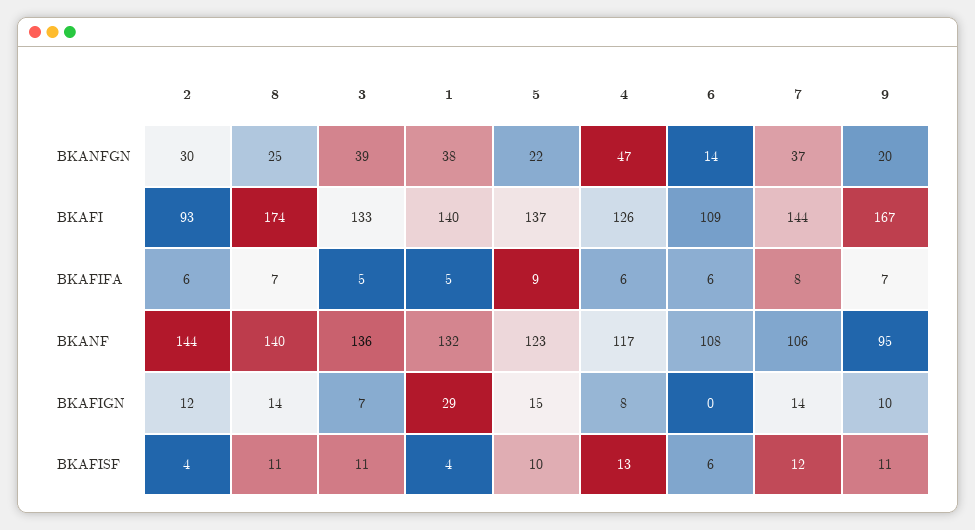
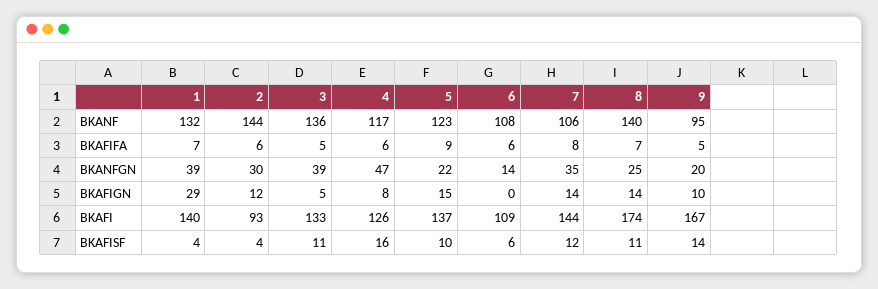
1, BKANFGN: 38 -> 39
7, BKANFGN: 37 -> 35
1, BKAFIFA: 5 -> 7
9, BKAFIFA: 7 -> 5
3, BKAFIGN: 7 -> 5
4, BKAFISF: 13 -> 16
9, BKAFISF: 11 -> 14

